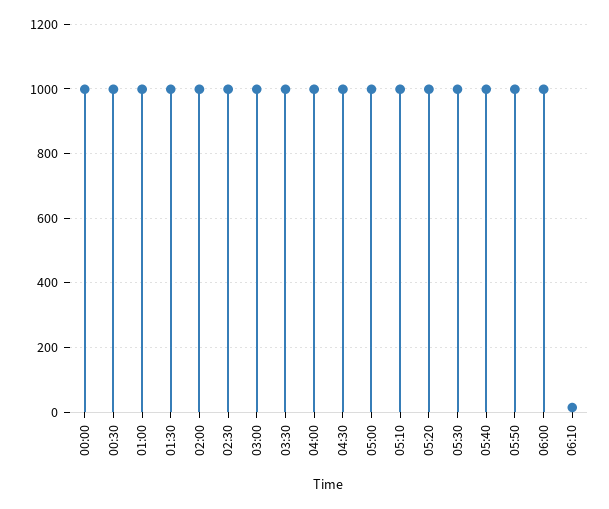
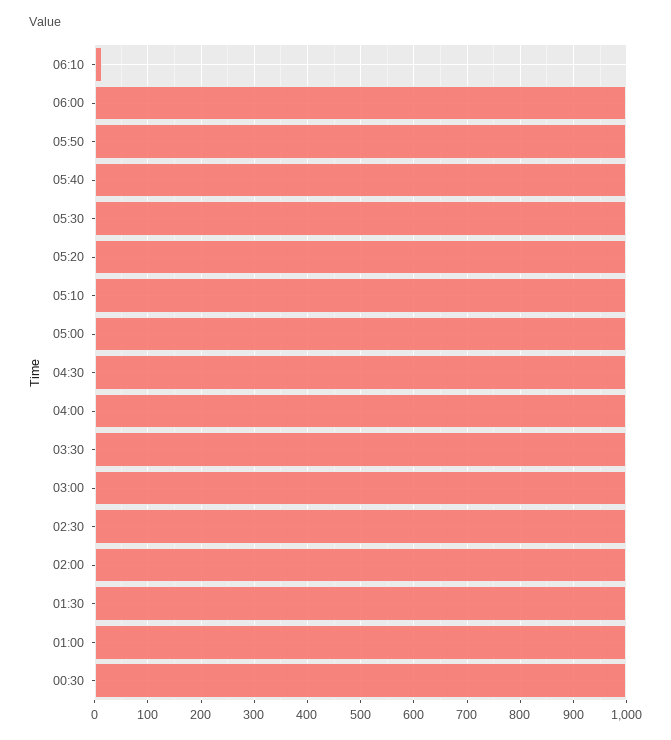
00:00: 1000 -> none

